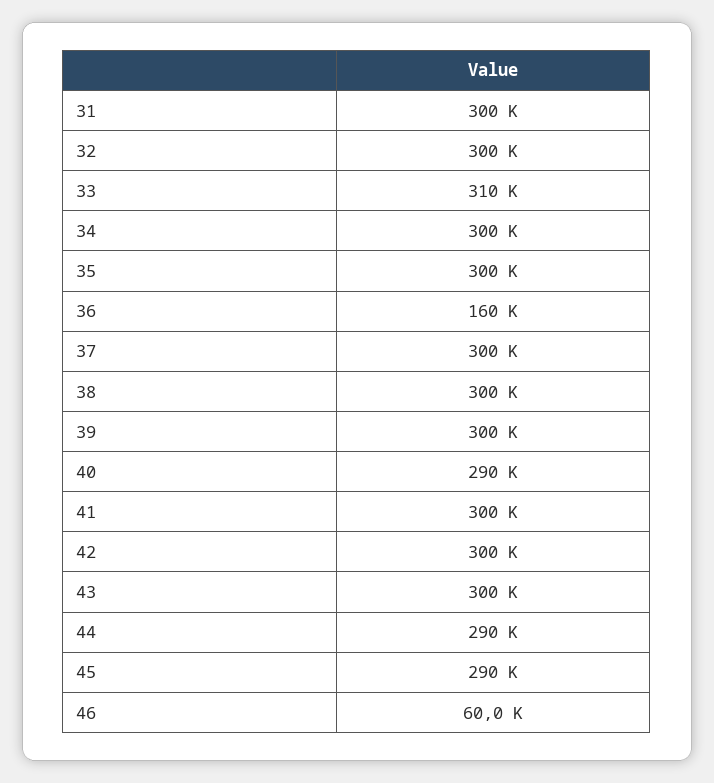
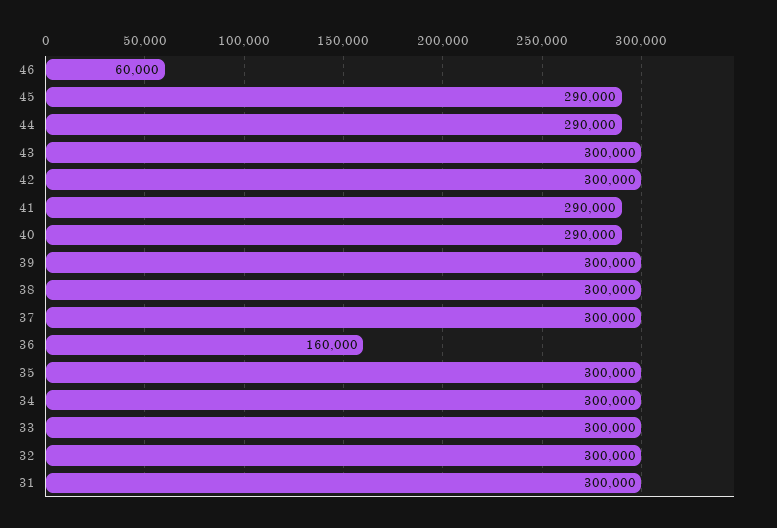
33: 310000 -> 300000
41: 300000 -> 290000

